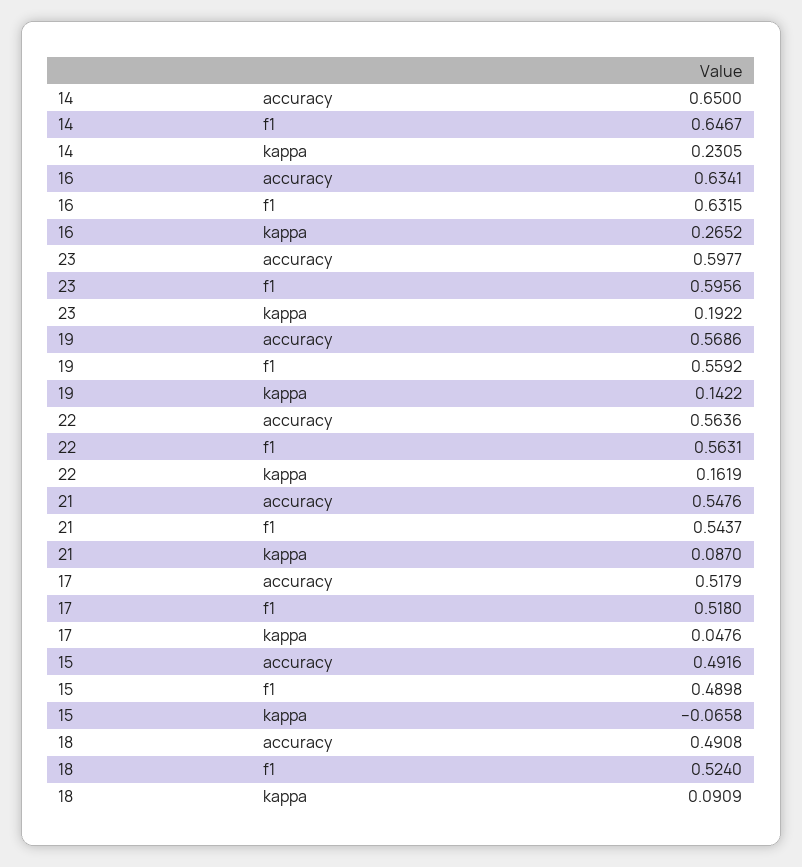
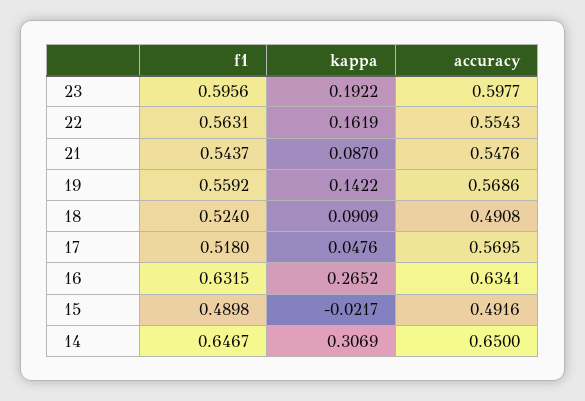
14, kappa: 0.2305 -> 0.3069
22, accuracy: 0.5636 -> 0.5543
17, accuracy: 0.5179 -> 0.5695
15, kappa: -0.0658 -> -0.0217

